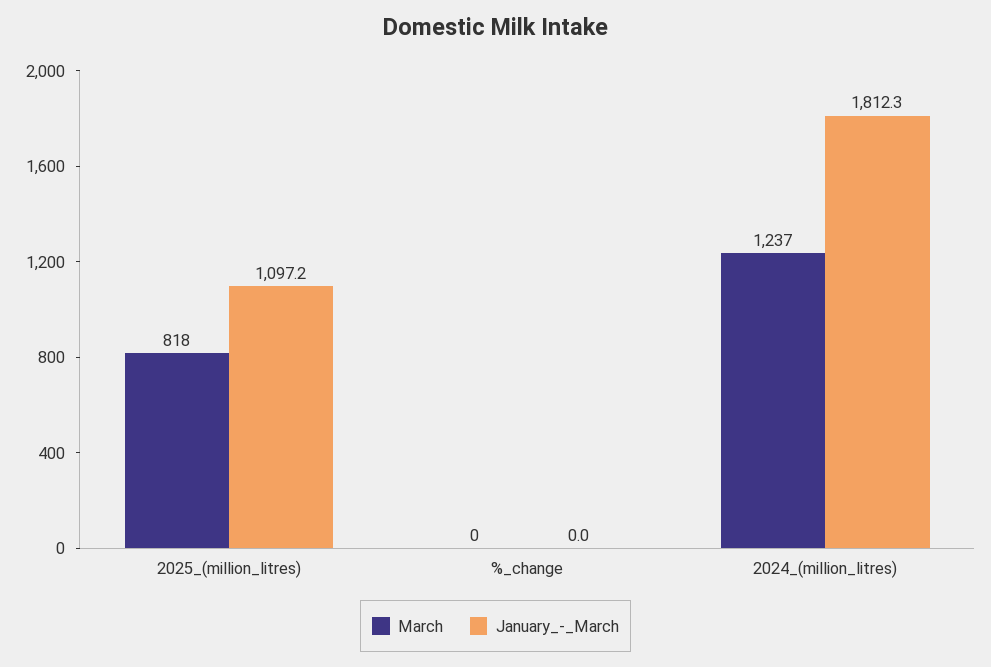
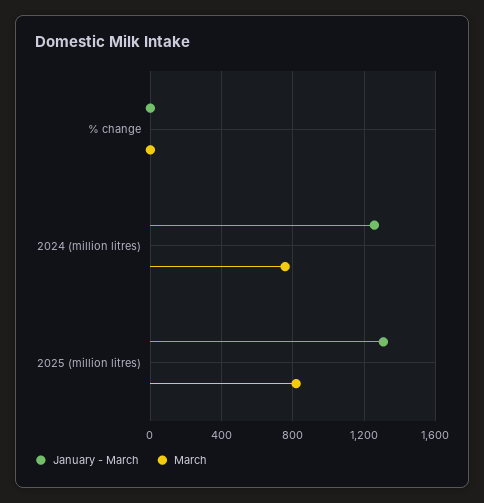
January_-_March, 2025_(million_litres): 1097.2 -> 1300
March, 2024_(million_litres): 1237 -> 750
January_-_March, 2024_(million_litres): 1812.3 -> 1250

